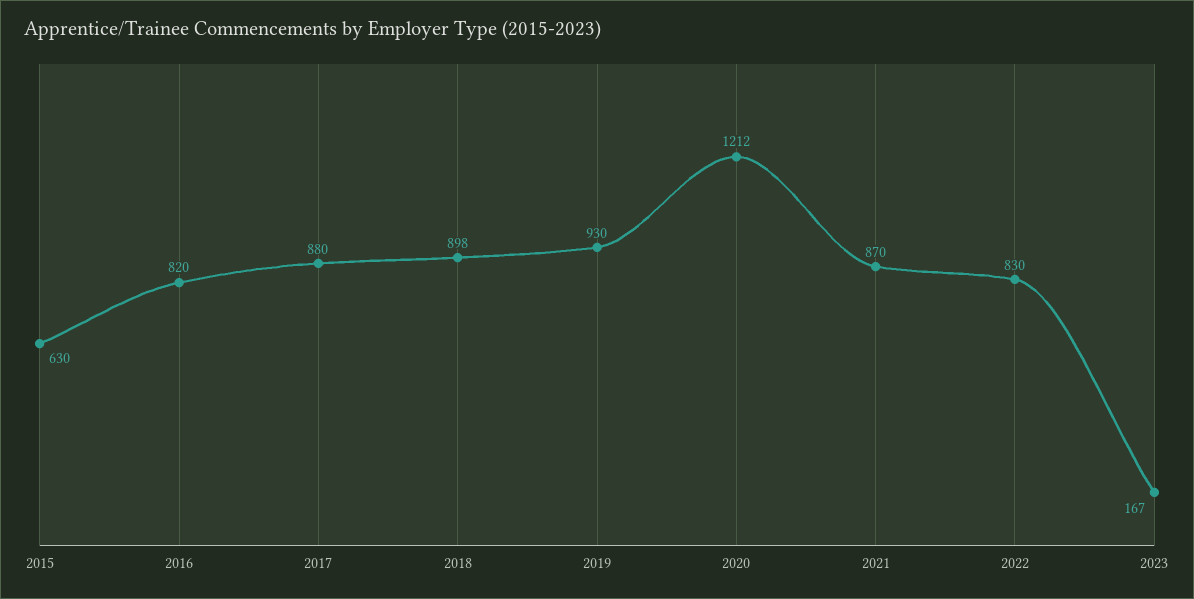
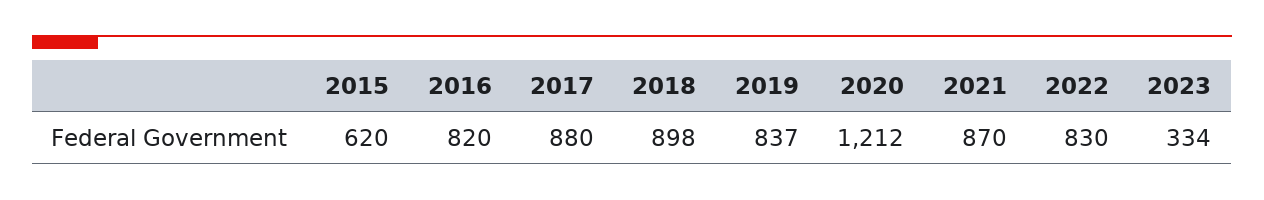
2015: 630 -> 620
2019: 930 -> 837
2023: 167 -> 334

